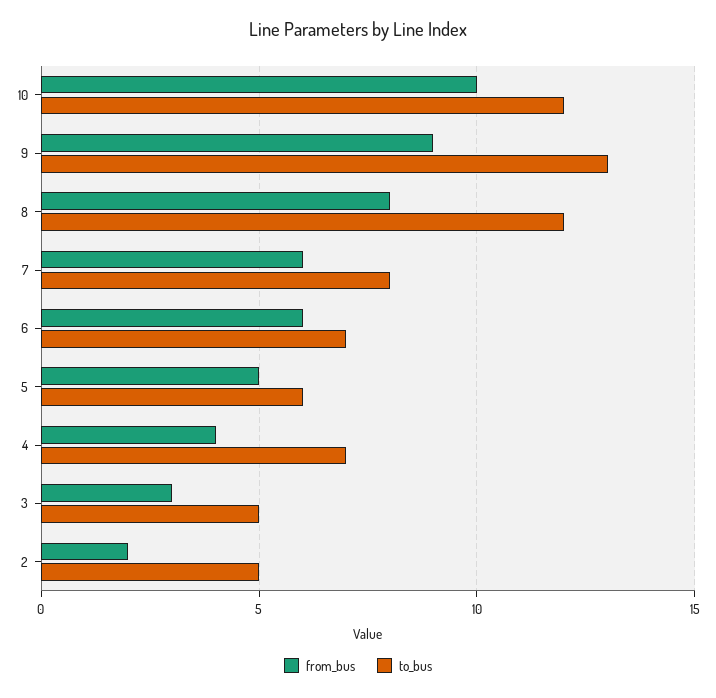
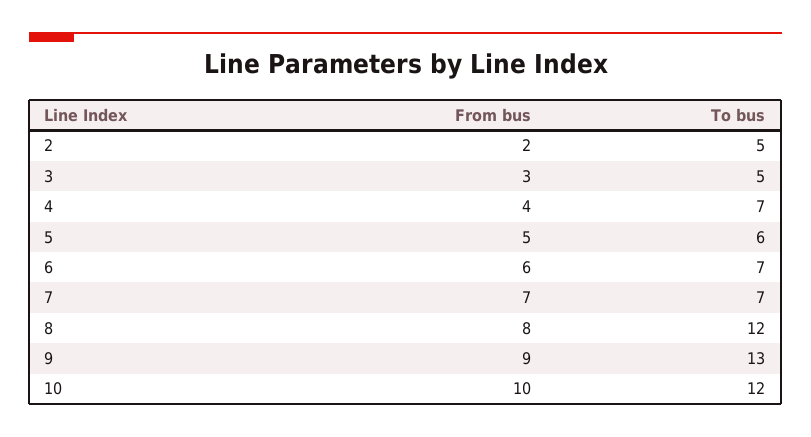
from_bus, 7: 6 -> 7
to_bus, 7: 8 -> 7

